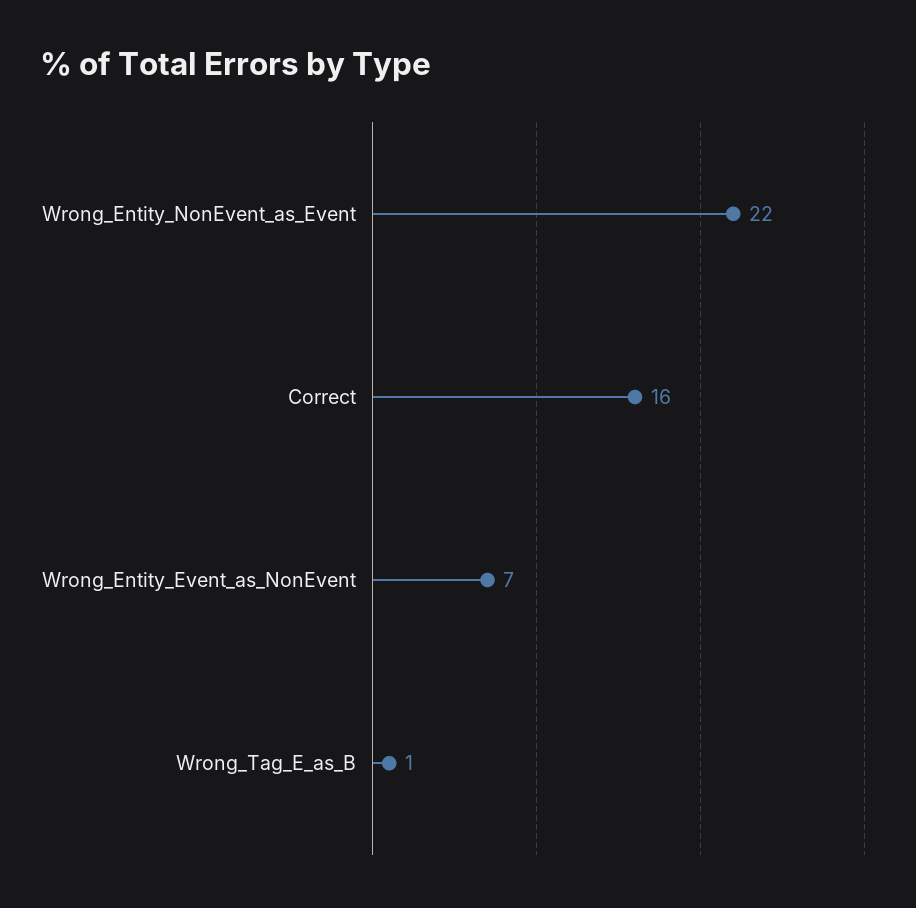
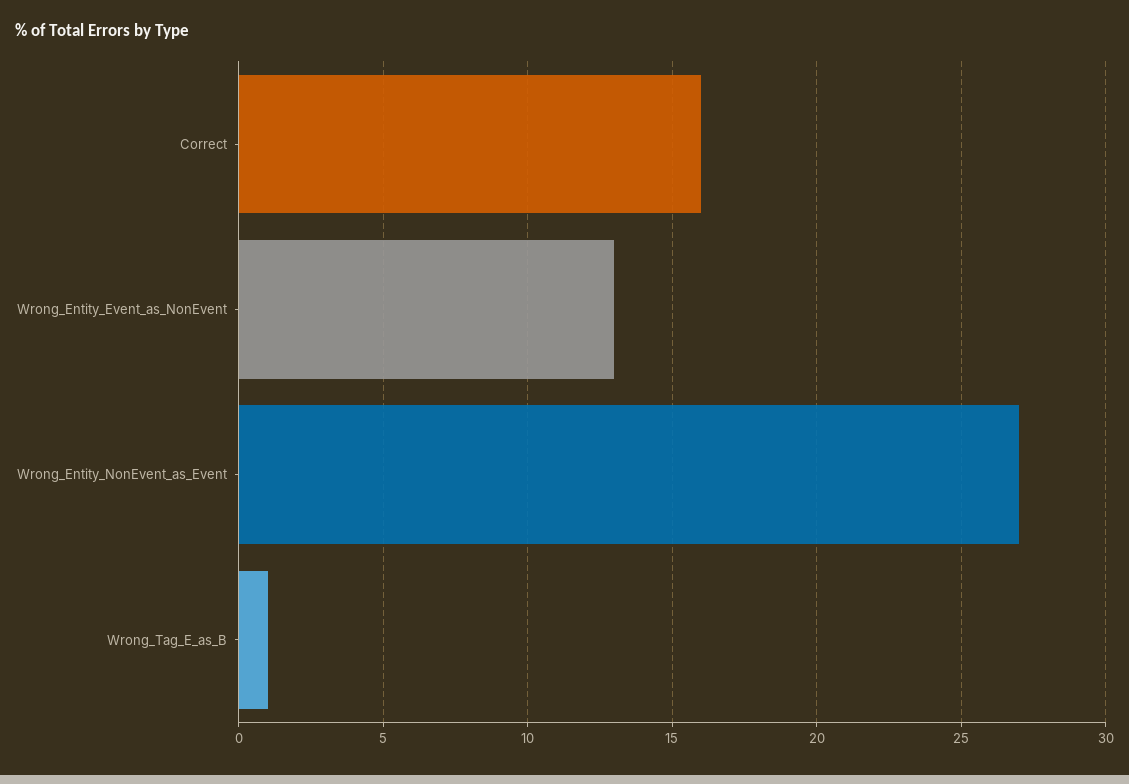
Wrong_Entity_NonEvent_as_Event: 22 -> 27
Wrong_Entity_Event_as_NonEvent: 7 -> 13

